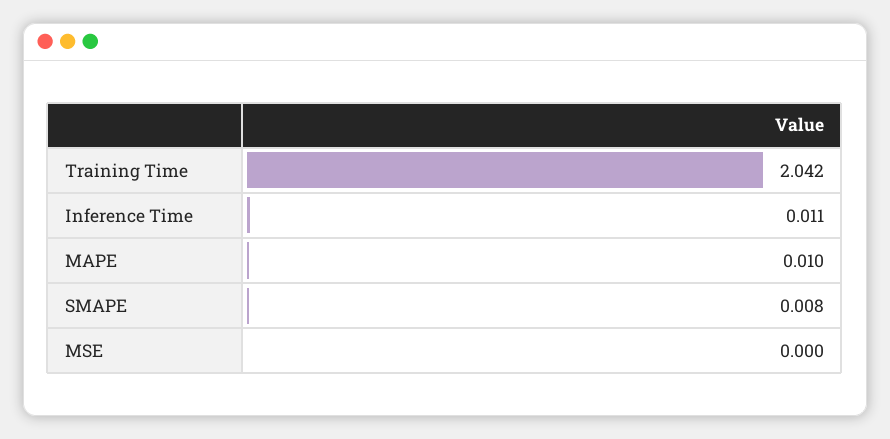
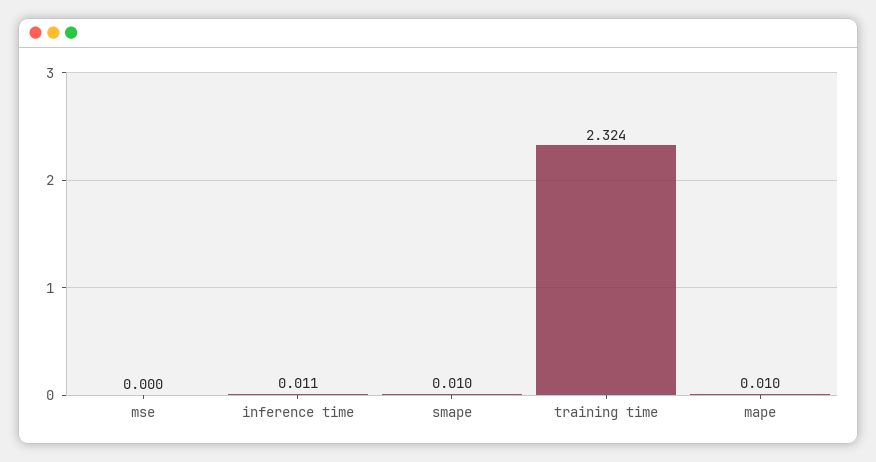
Training Time: 2.042 -> 2.324
SMAPE: 0.008 -> 0.01

